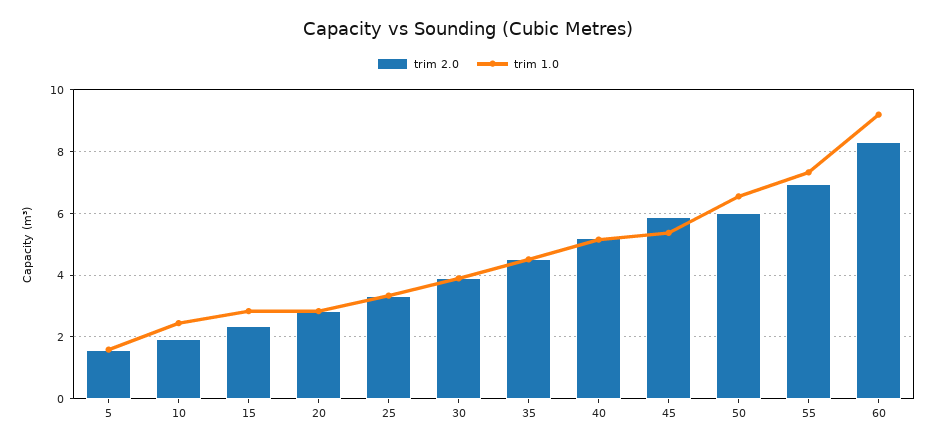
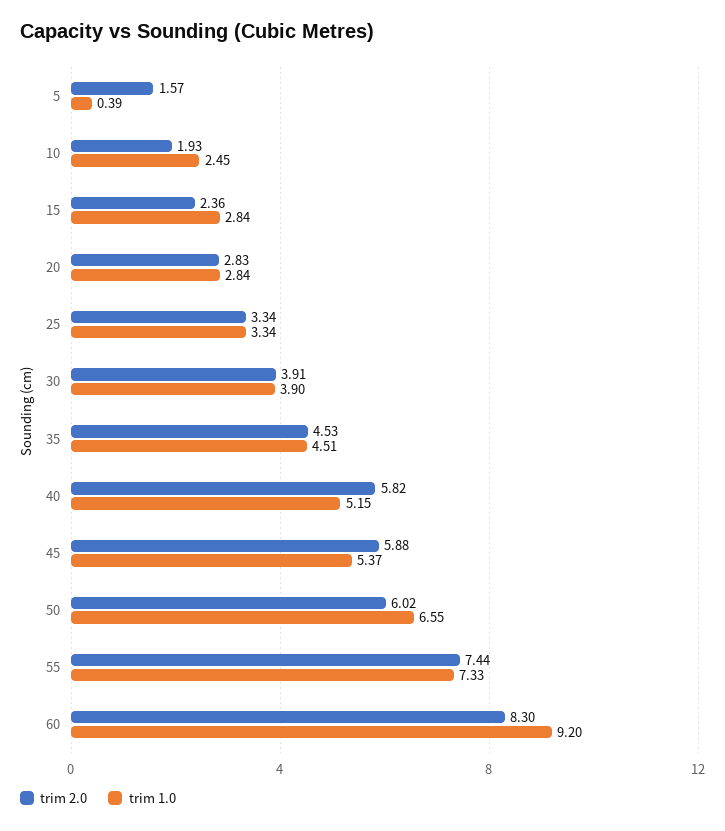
trim 1.0, 5: 1.6 -> 0.39
trim 2.0, 40: 5.2 -> 5.82
trim 2.0, 55: 7 -> 7.44

